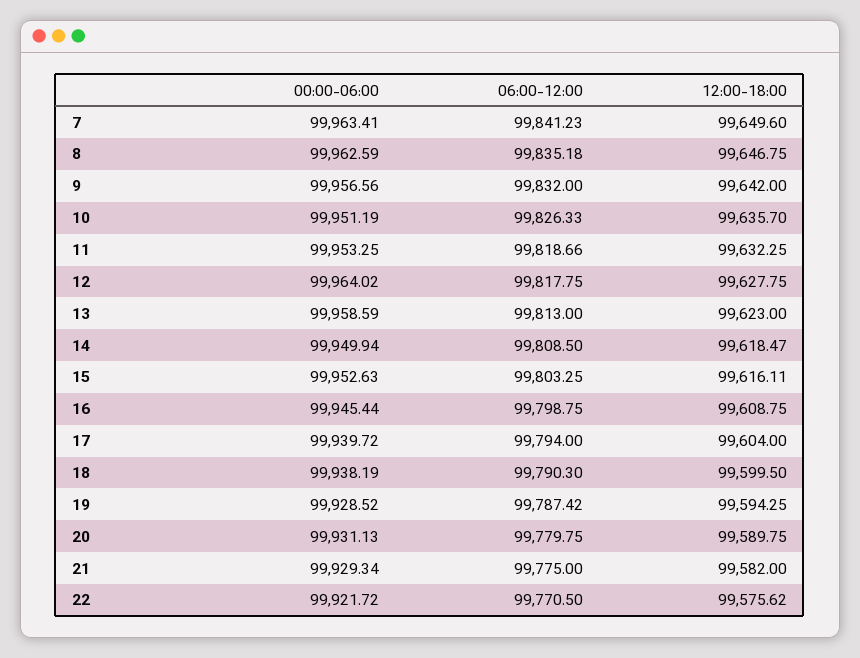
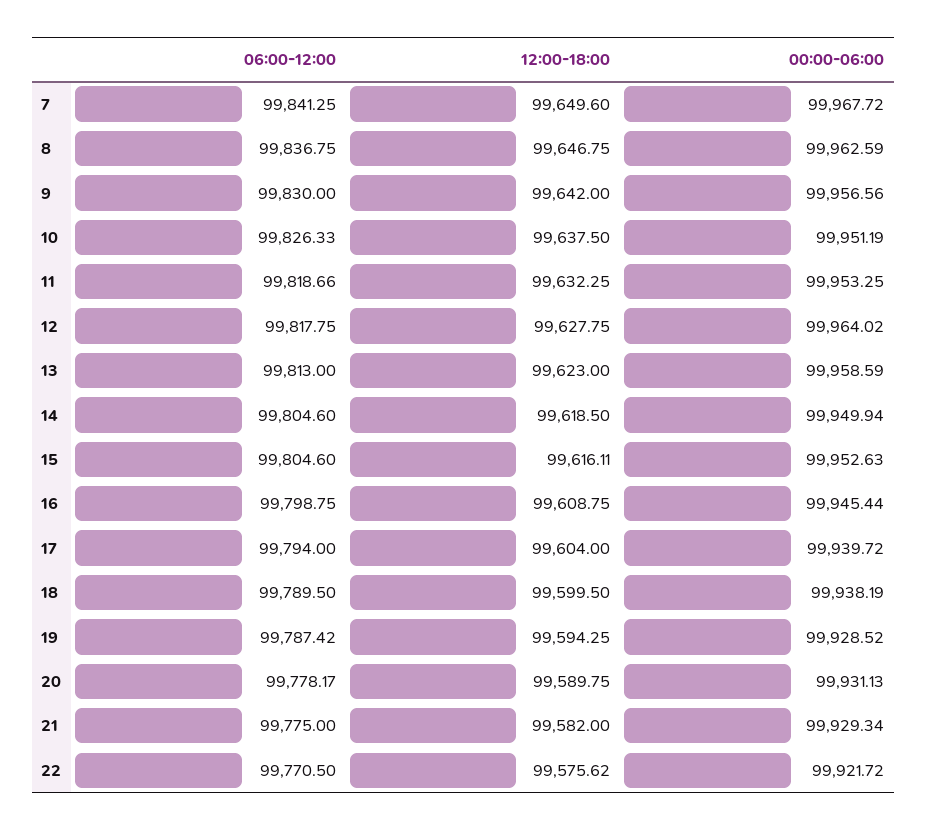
00:00-06:00, 7: 99963.41 -> 99967.72
06:00-12:00, 7: 99841.23 -> 99841.25
06:00-12:00, 8: 99835.18 -> 99836.75
06:00-12:00, 9: 99832 -> 99830
12:00-18:00, 10: 99635.7 -> 99637.5
06:00-12:00, 14: 99808.5 -> 99804.6
12:00-18:00, 14: 99618.47 -> 99618.5
06:00-12:00, 15: 99803.25 -> 99804.6
06:00-12:00, 18: 99790.3 -> 99789.5
06:00-12:00, 20: 99779.75 -> 99778.17

